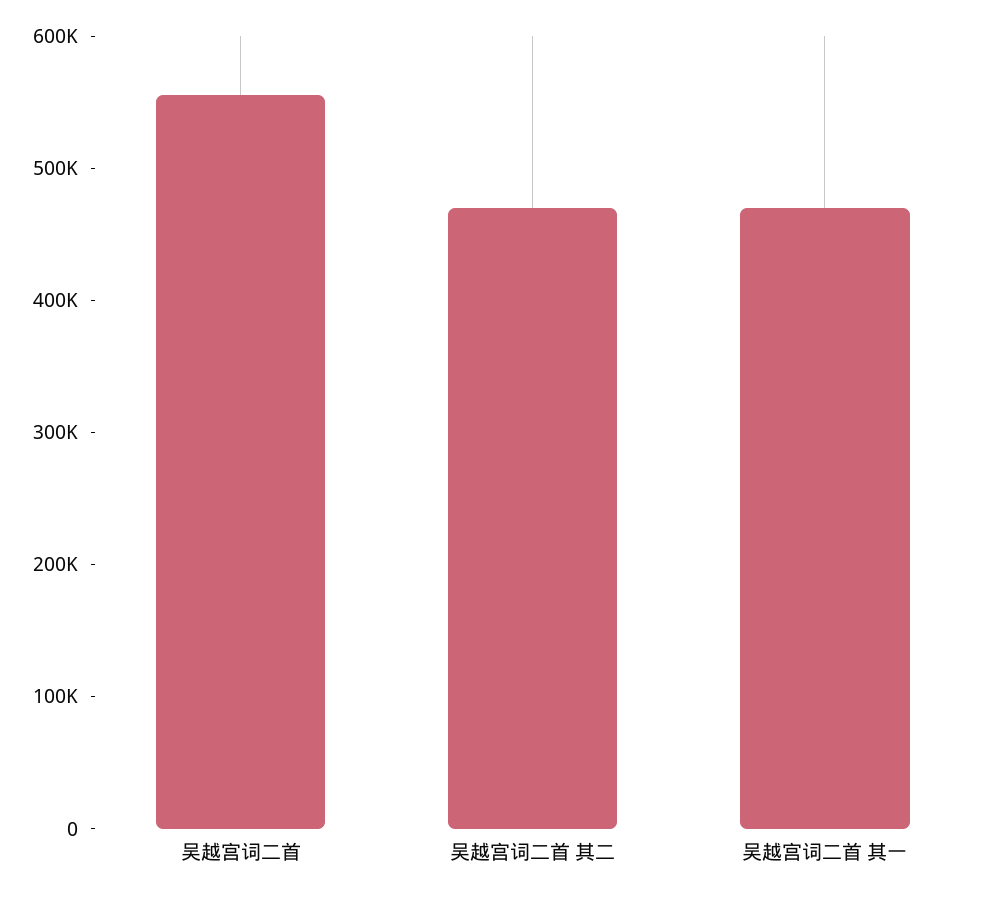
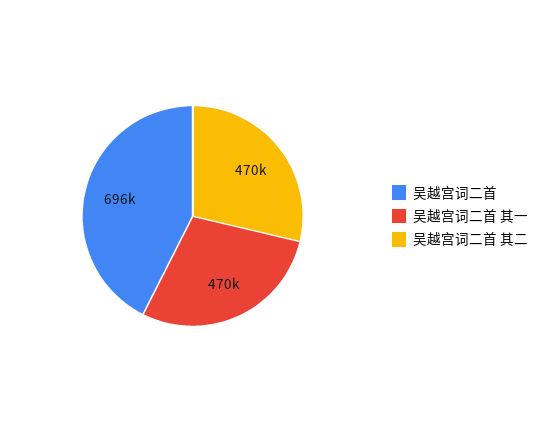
吴越宫词二首: 560000 -> 696000

